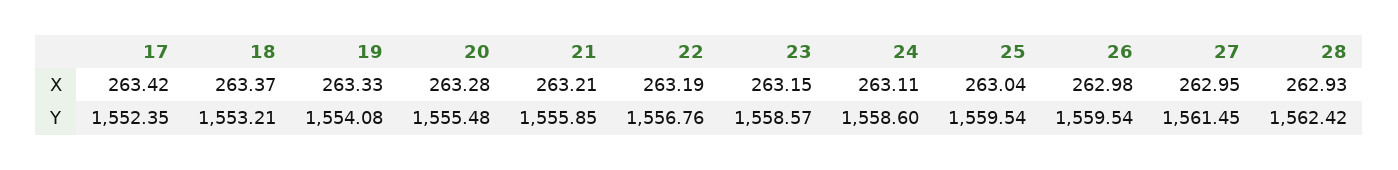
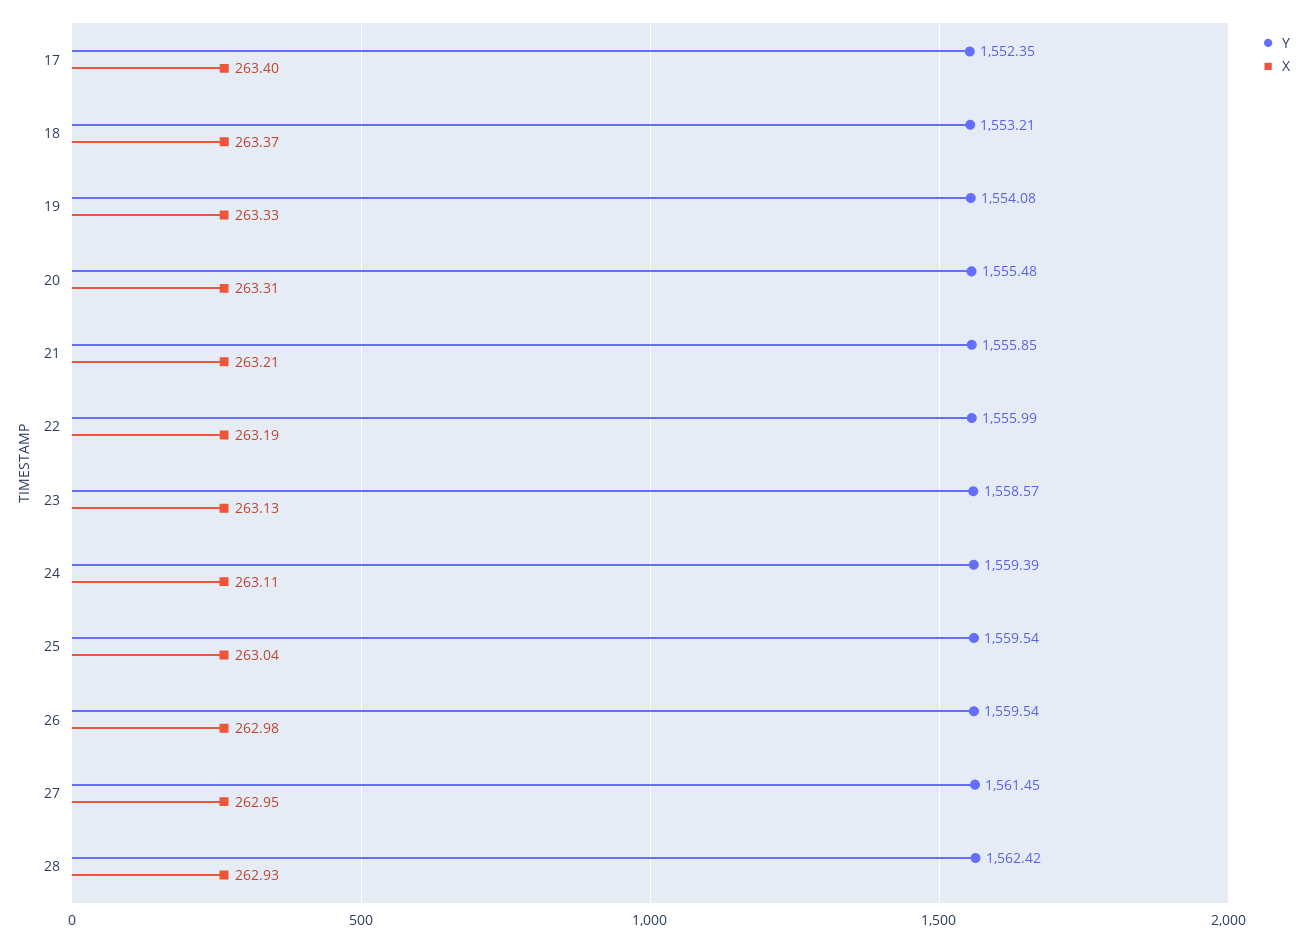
X, 17: 263.42 -> 263.4
X, 20: 263.28 -> 263.31
X, 23: 263.15 -> 263.13
Y, 22: 1556.76 -> 1555.99
Y, 24: 1558.6 -> 1559.39

